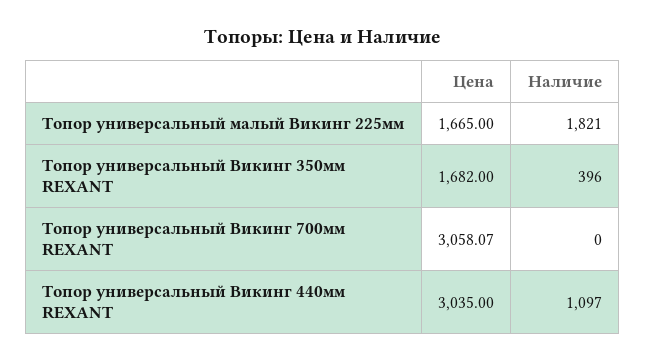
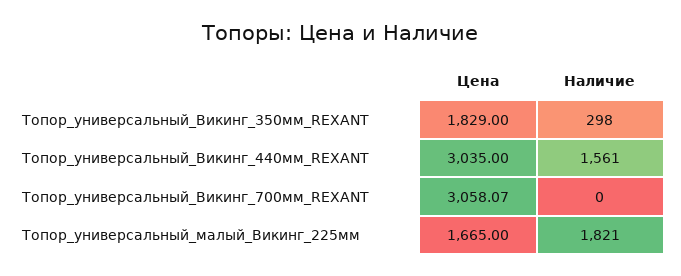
Цена, Топор универсальный Викинг 350мм REXANT: 1682 -> 1829
Наличие, Топор универсальный Викинг 350мм REXANT: 396 -> 298
Наличие, Топор универсальный Викинг 440мм REXANT: 1097 -> 1561

